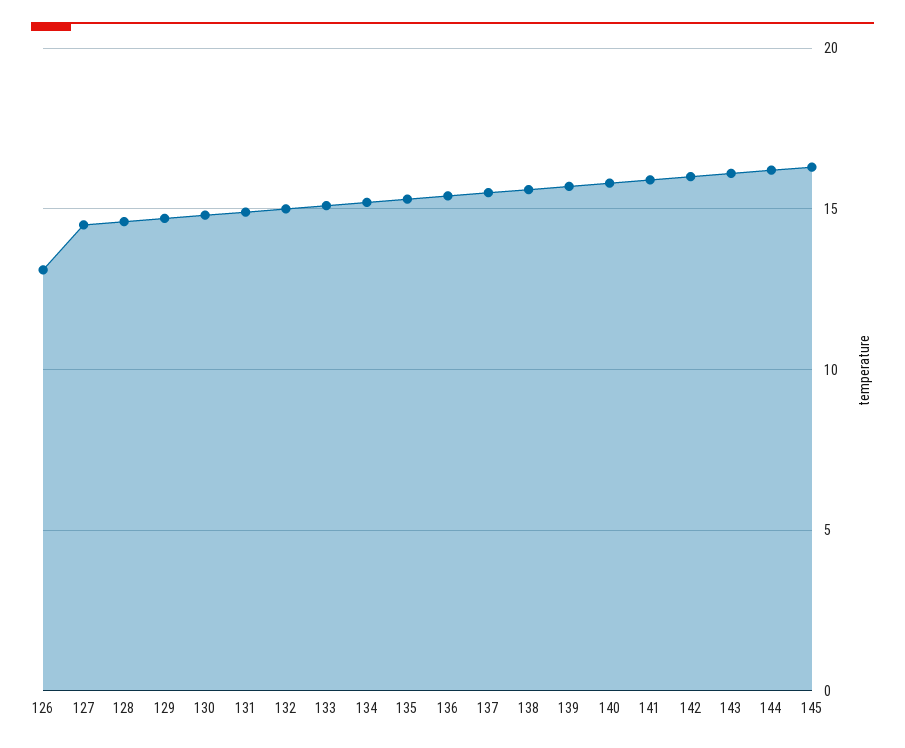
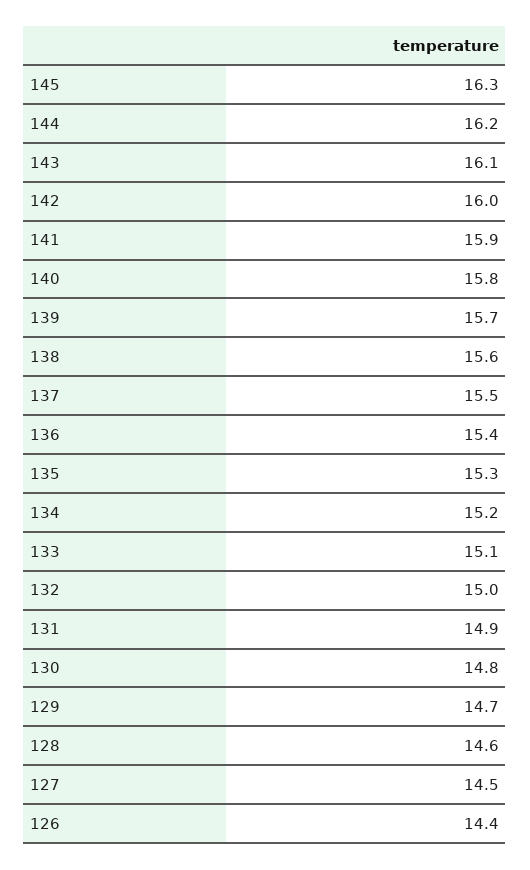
126: 13 -> 14.4

